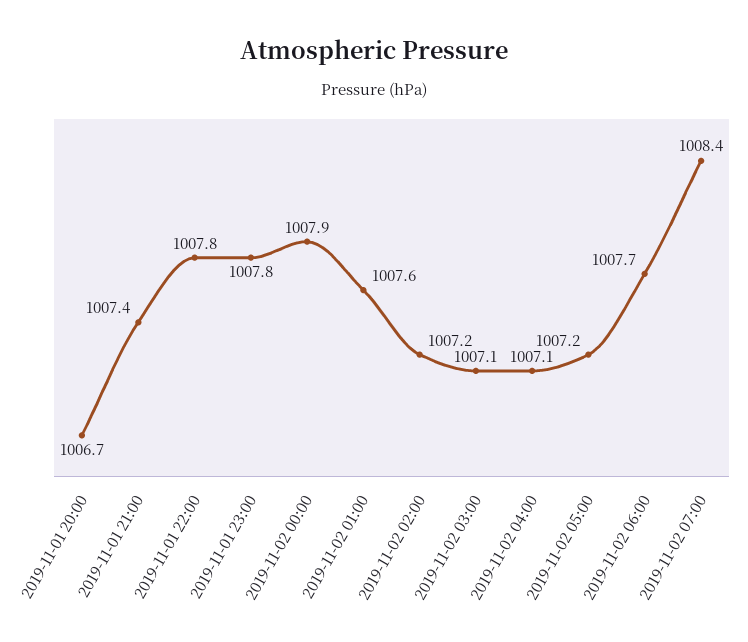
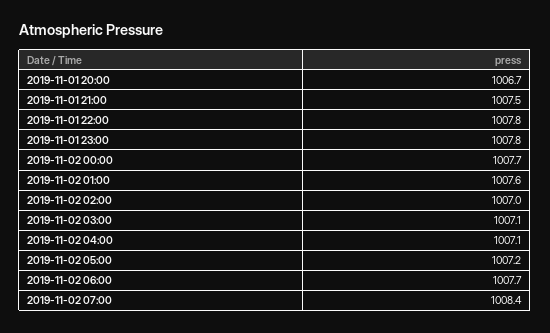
2019-11-01 21:00: 1007.4 -> 1007.5
2019-11-02 00:00: 1007.9 -> 1007.7
2019-11-02 02:00: 1007.2 -> 1007

